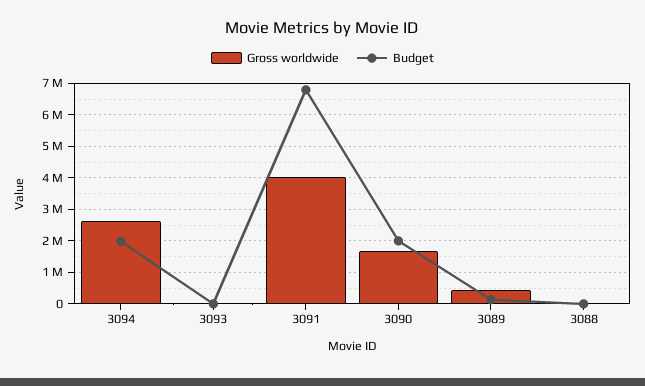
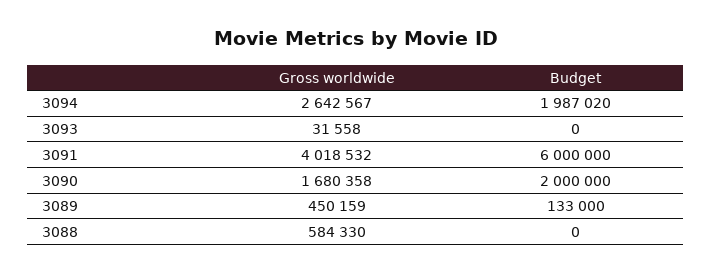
Budget, 3091: 6800000 -> 6000000
Gross worldwide, 3088: 0 -> 584330

